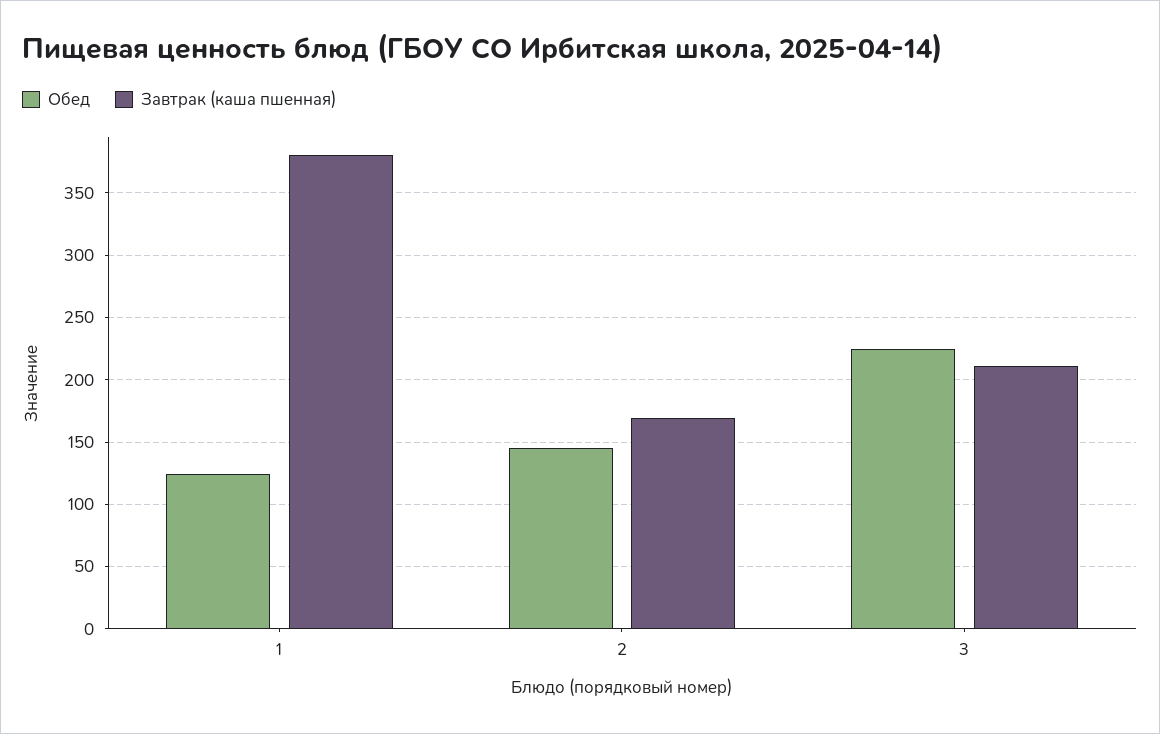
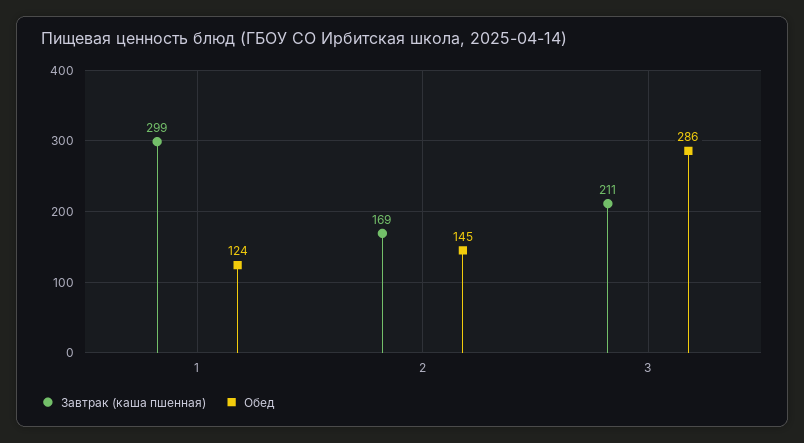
Завтрак (каша пшенная), 1: 380 -> 299
Обед, 3: 225 -> 286

